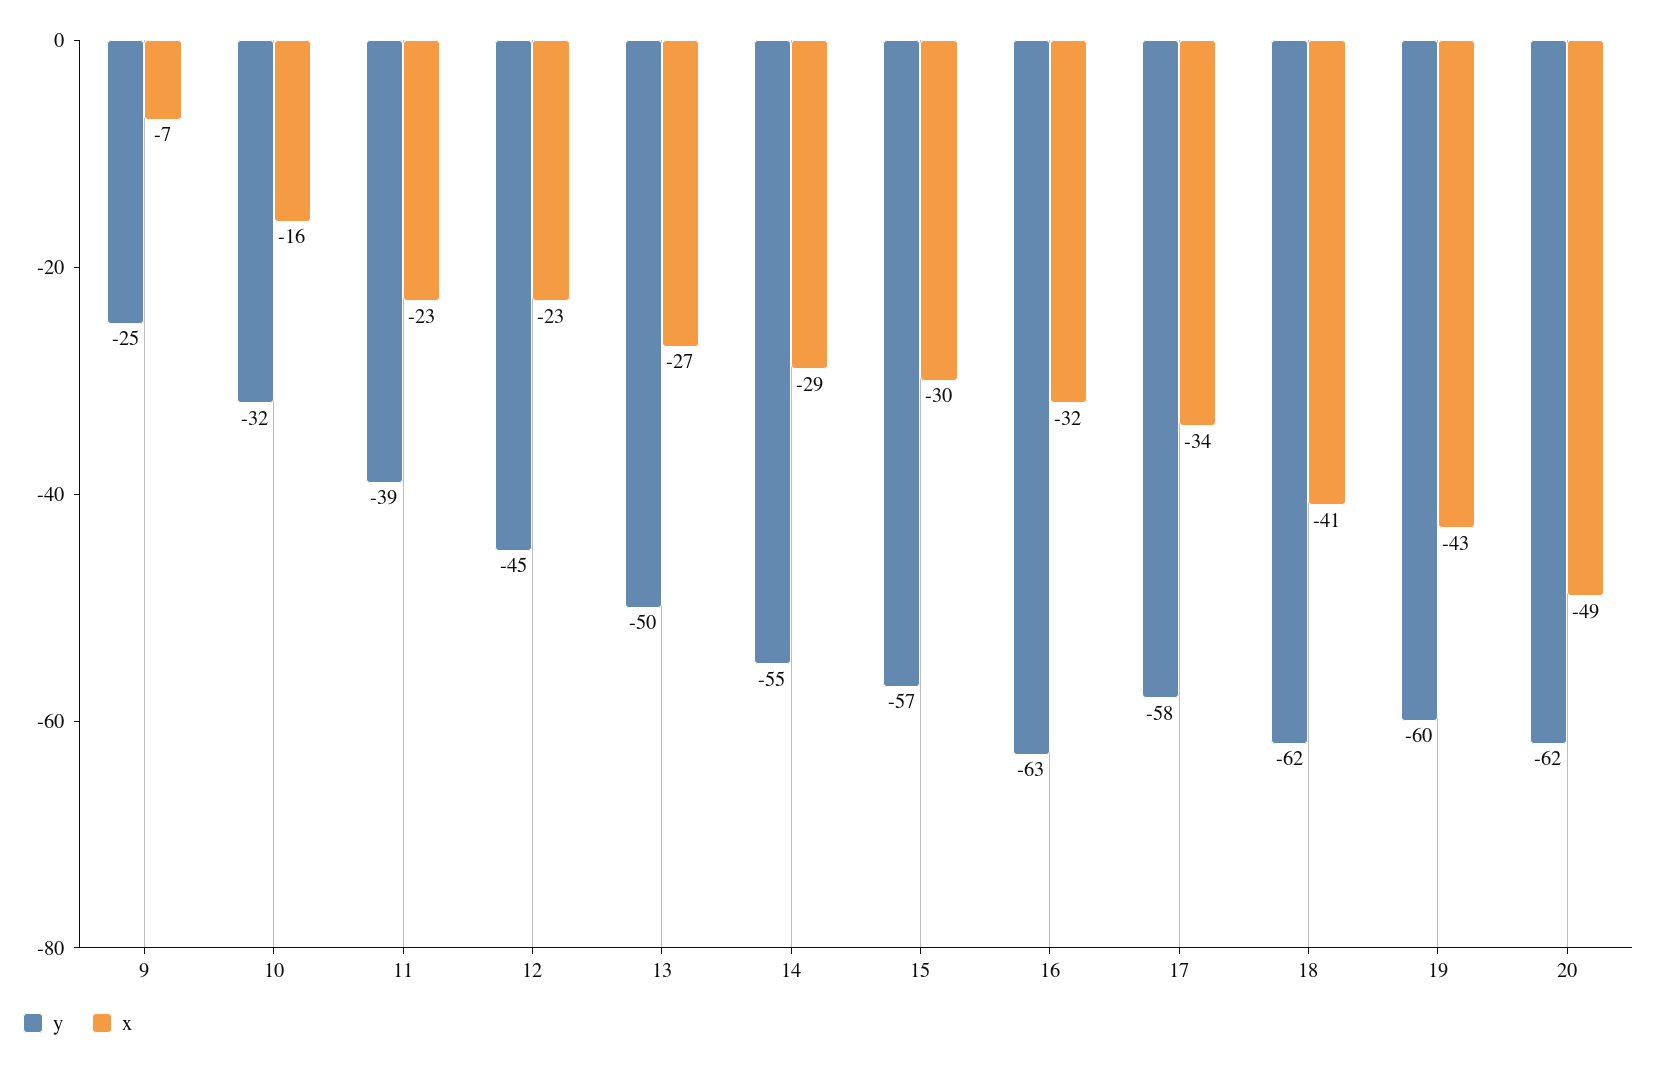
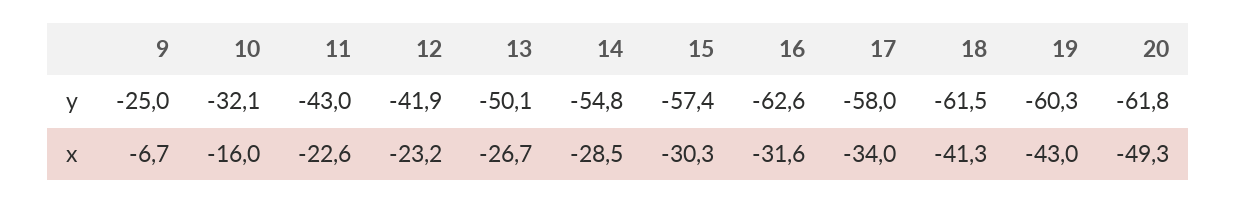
y, 11: -39 -> -43
y, 12: -45 -> -41.9

